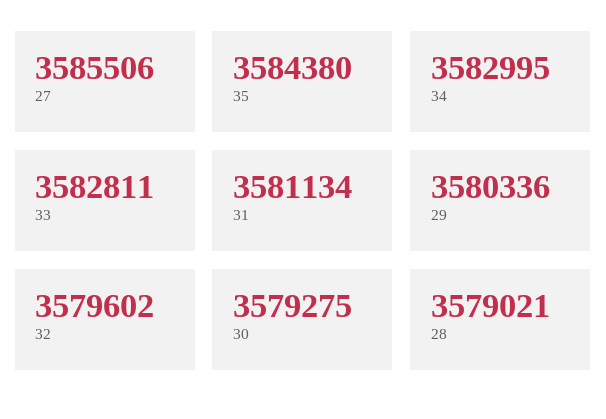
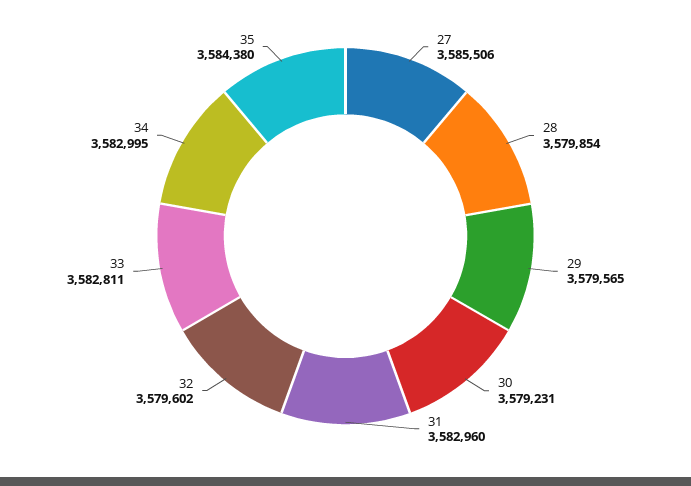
31: 3581134 -> 3582960
29: 3580336 -> 3579565
30: 3579275 -> 3579231
28: 3579021 -> 3579854

